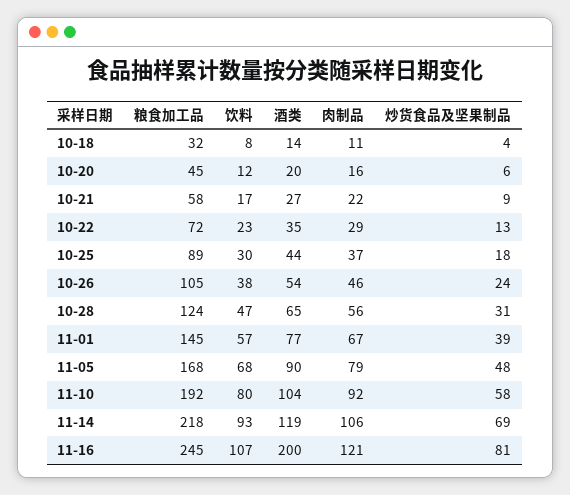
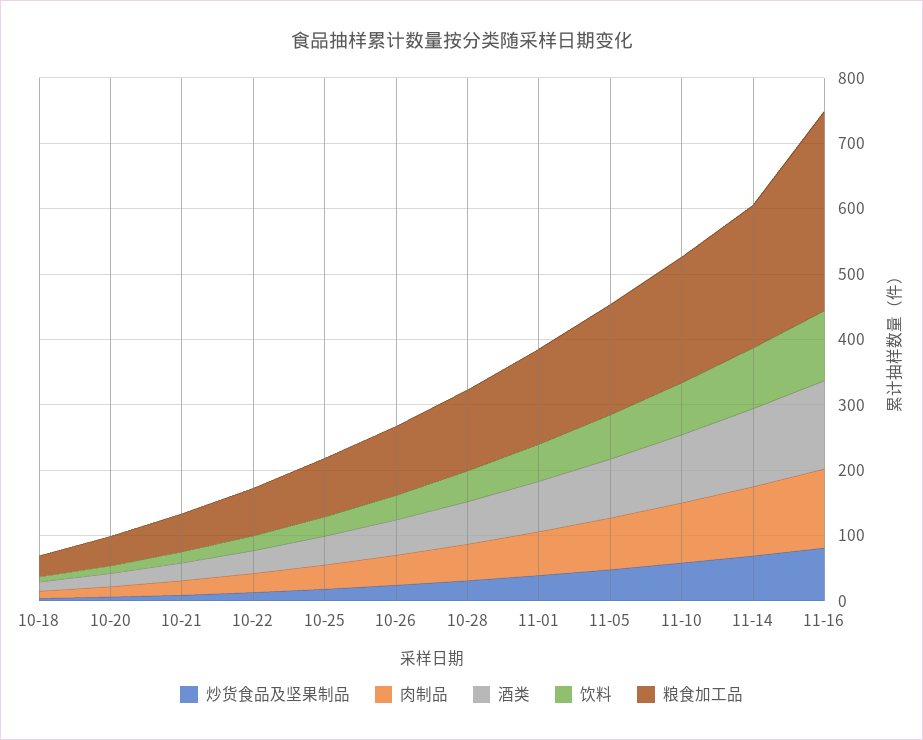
粮食加工品, 11-16: 245 -> 300
酒类, 11-16: 200 -> 140

